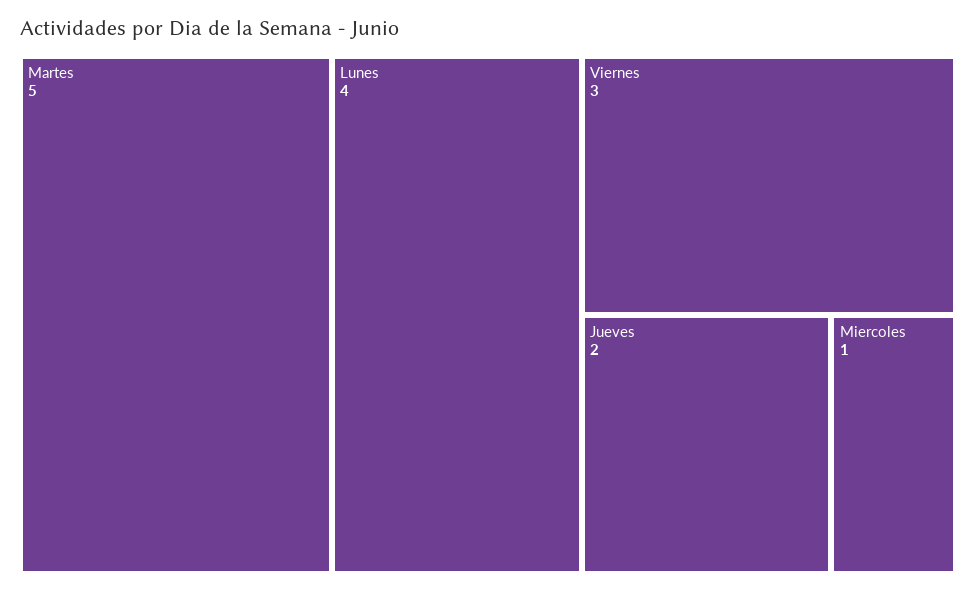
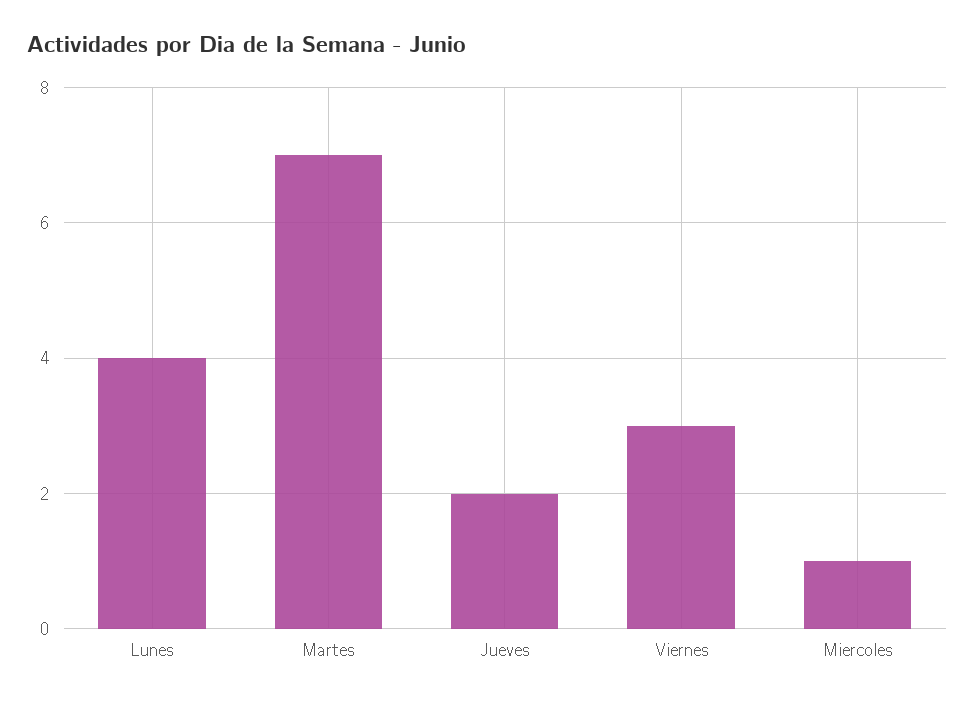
Martes: 5 -> 7

